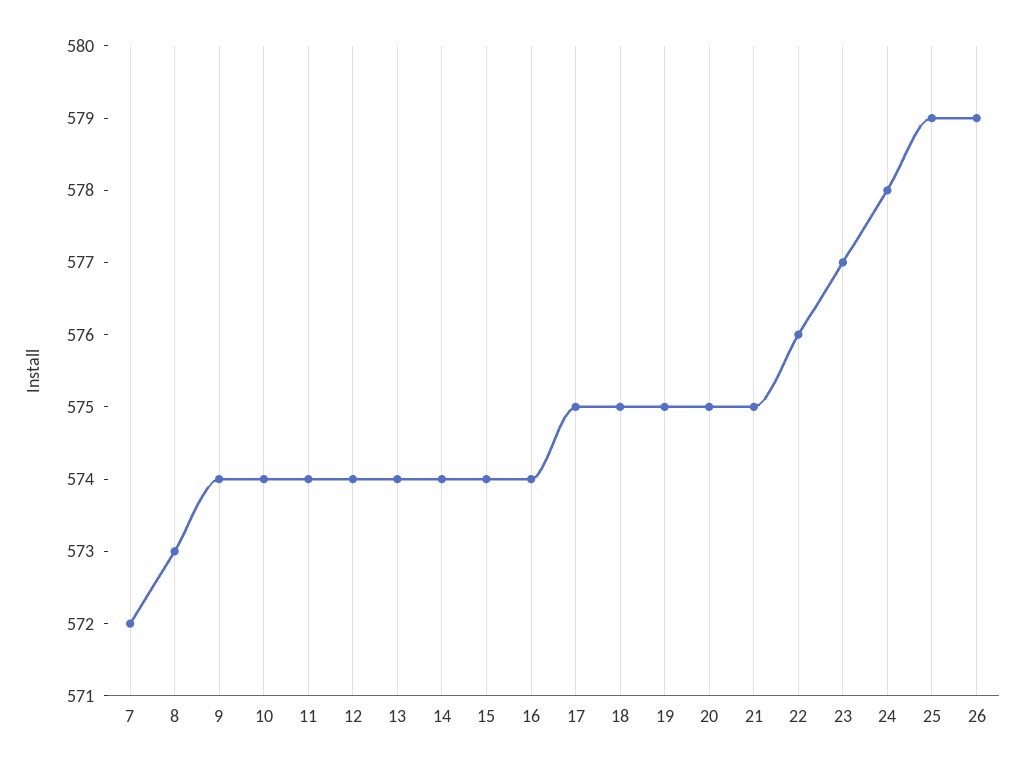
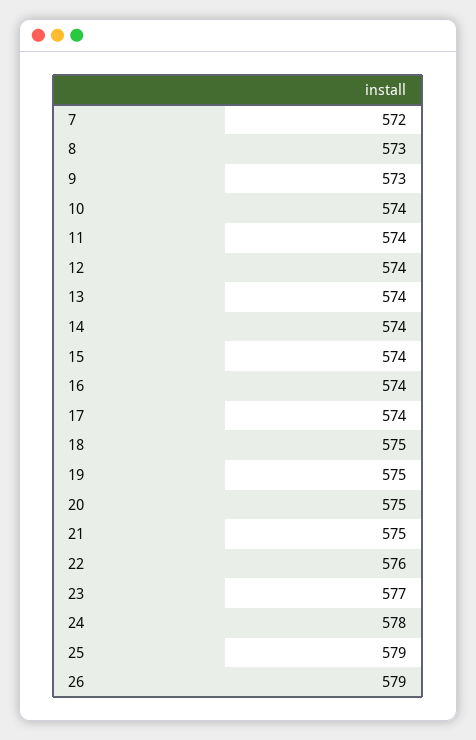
9: 574 -> 573
17: 575 -> 574

